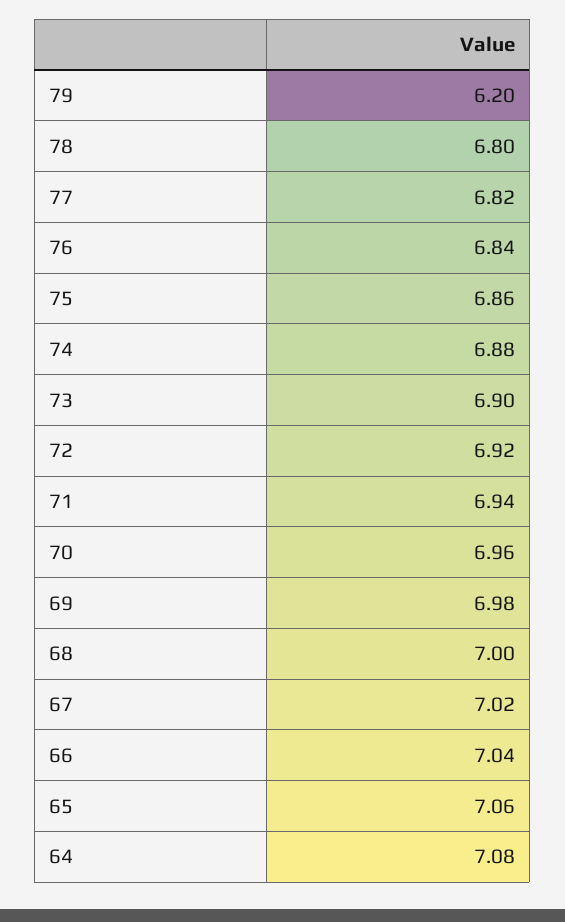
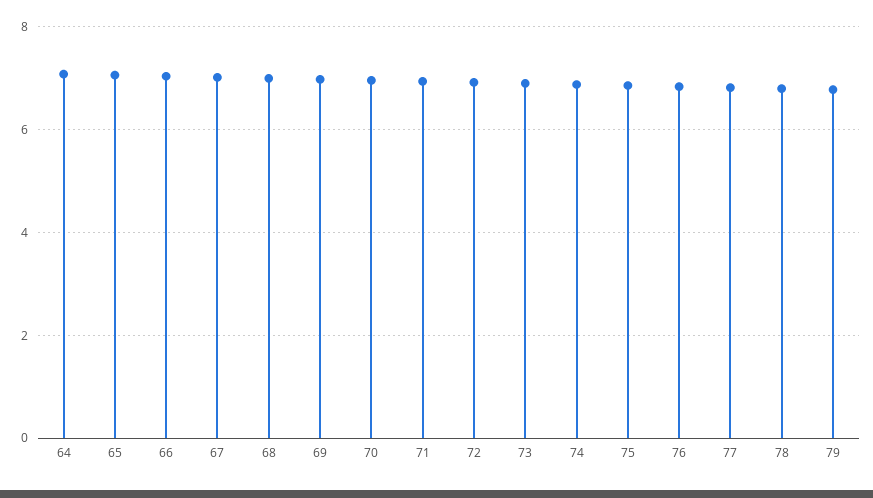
79: 6.2 -> 6.8

